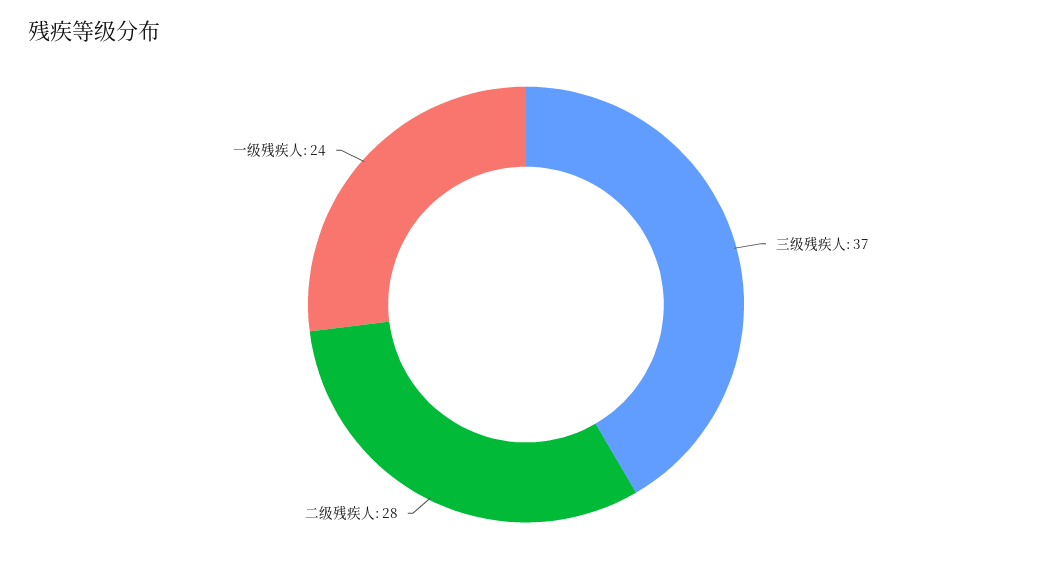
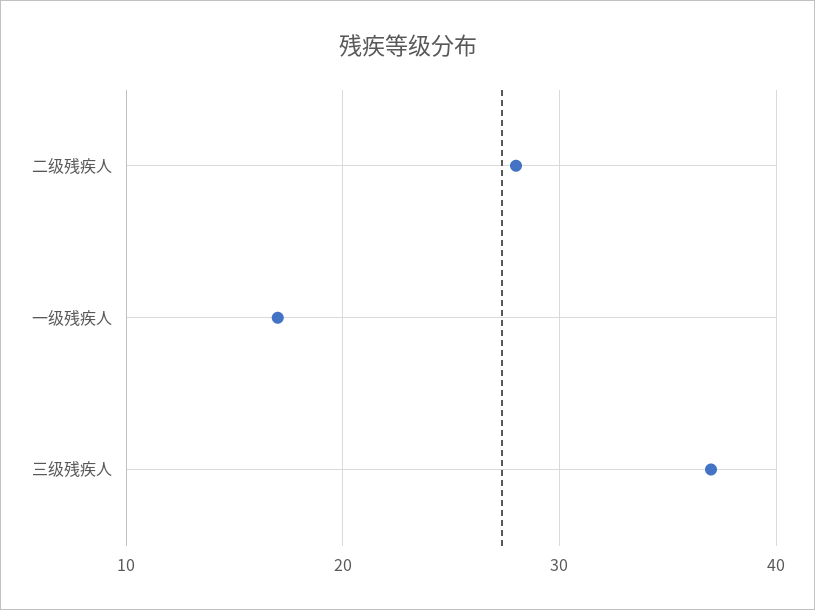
一级残疾人: 24 -> 17

